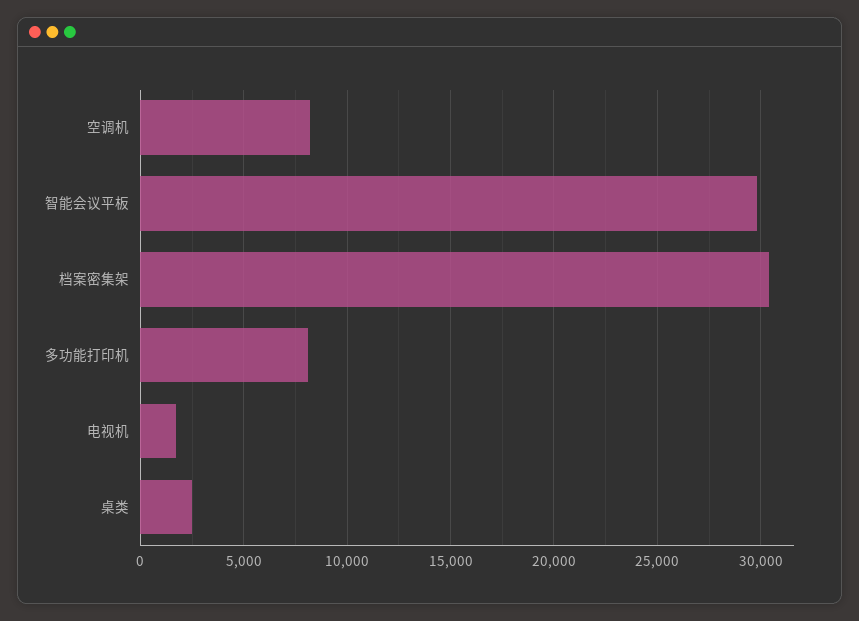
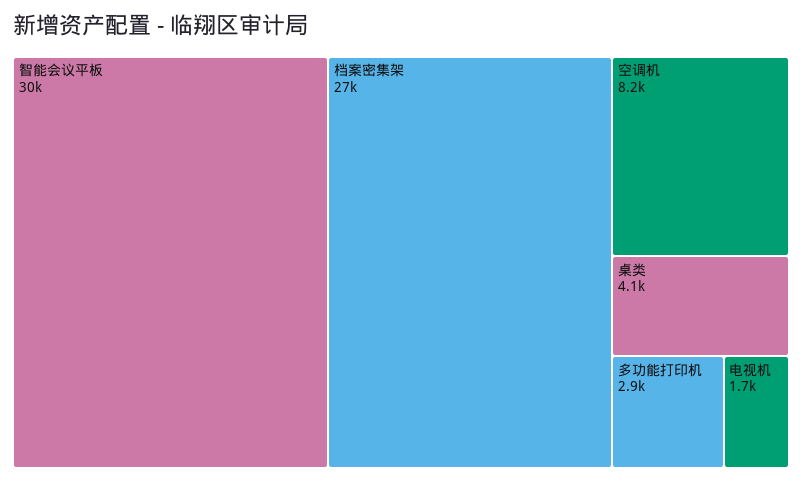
档案密集架: 30500 -> 27000
多功能打印机: 8000 -> 2900
桌类: 2500 -> 4100

